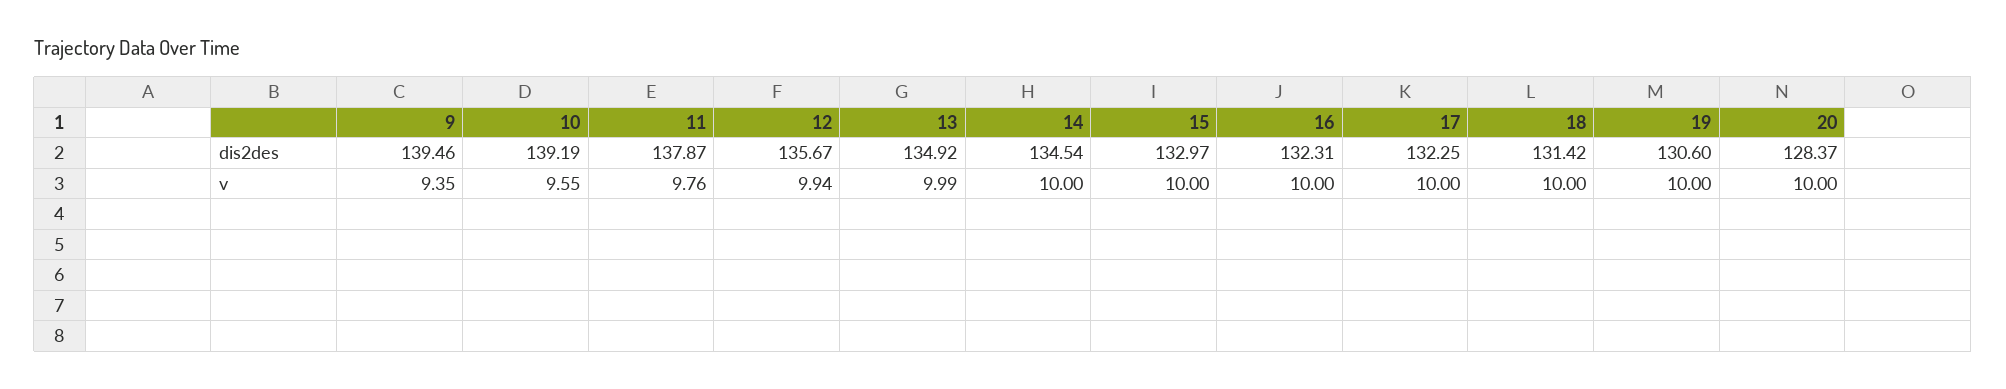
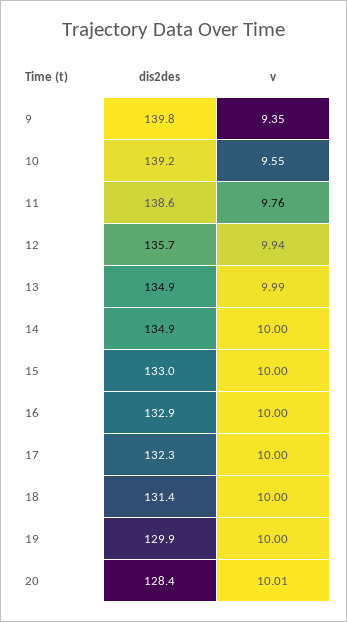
9, dis2des: 139.46 -> 139.8
11, dis2des: 137.87 -> 138.6
14, dis2des: 134.54 -> 134.9
16, dis2des: 132.31 -> 132.9
19, dis2des: 130.6 -> 129.9
20, v: 10 -> 10.01

